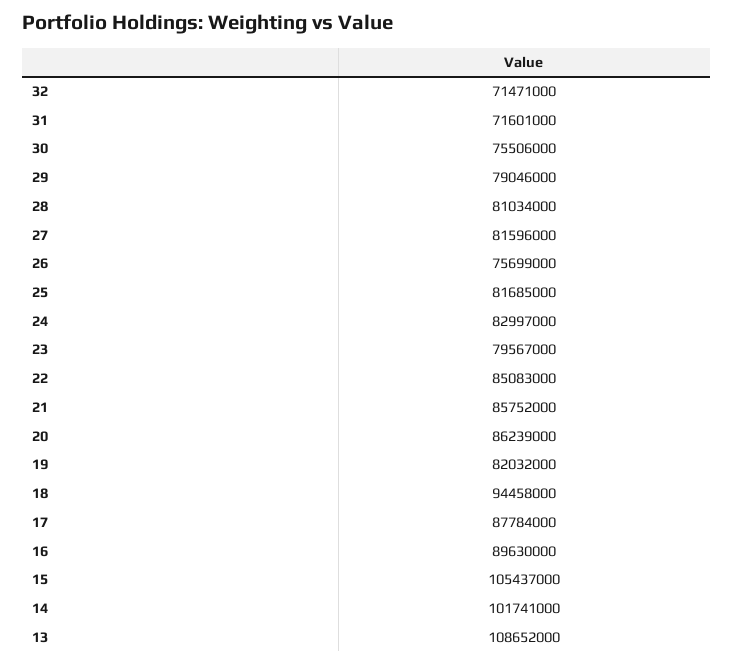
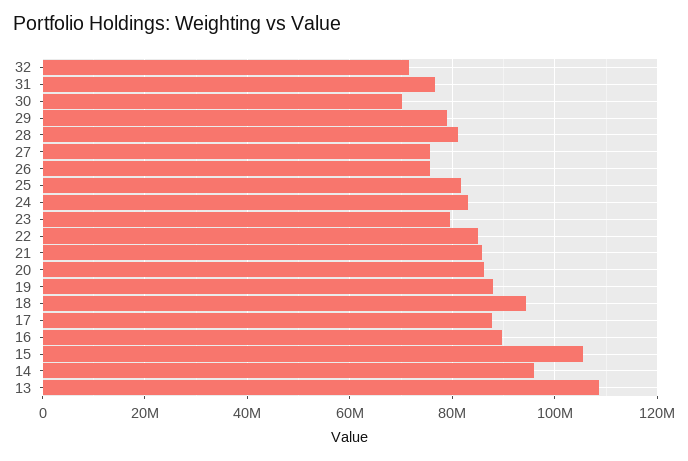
31: 71601000 -> 76000000
30: 75506000 -> 70000000
27: 81596000 -> 76000000
19: 82032000 -> 88000000
14: 101741000 -> 96000000

